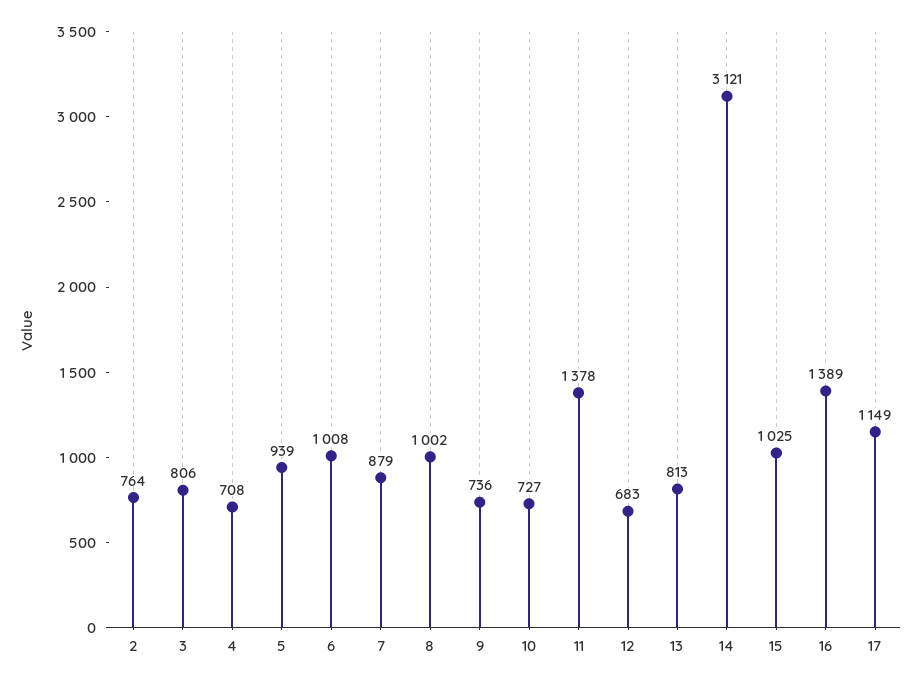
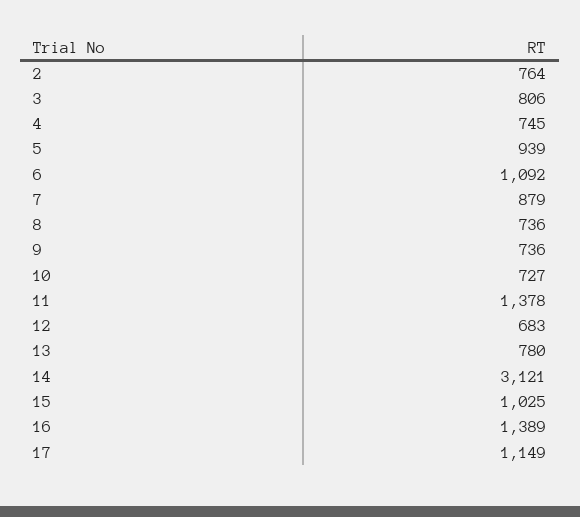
4: 708 -> 745
6: 1008 -> 1092
8: 1002 -> 736
13: 813 -> 780

